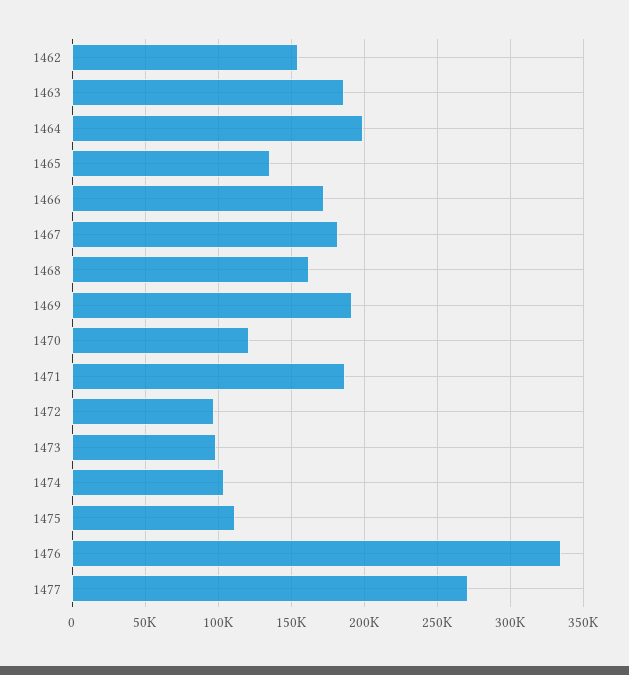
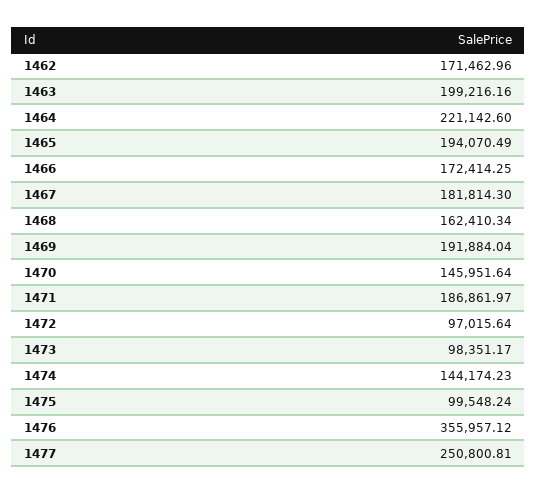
1462: 155000 -> 171462.96
1463: 185000 -> 199216.16
1464: 200000 -> 221142.6
1465: 135000 -> 194070.49
1470: 120000 -> 145951.64
1474: 105000 -> 144174.23
1475: 110000 -> 99548.24
1476: 335000 -> 355957.12
1477: 270000 -> 250800.81

